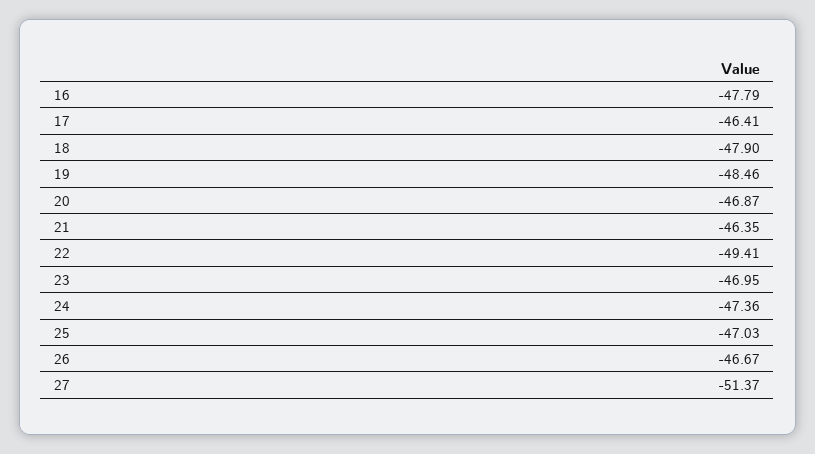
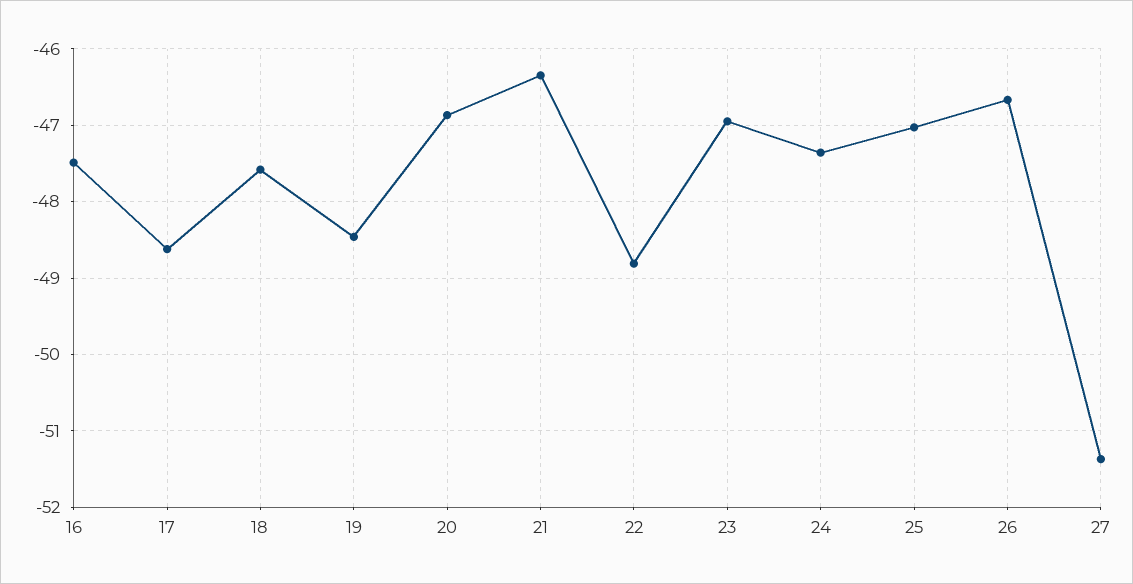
16: -47.79 -> -47.5
17: -46.41 -> -48.6
18: -47.9 -> -47.6
22: -49.41 -> -48.8

